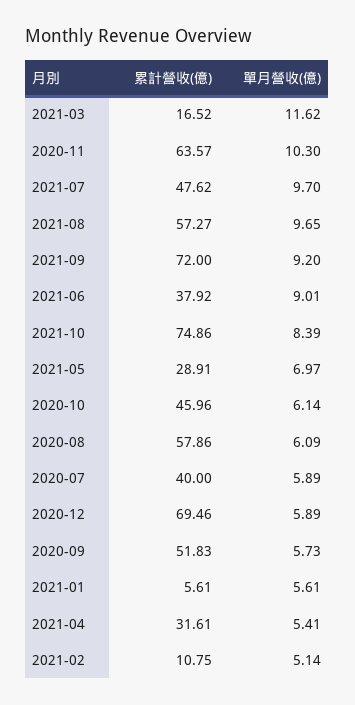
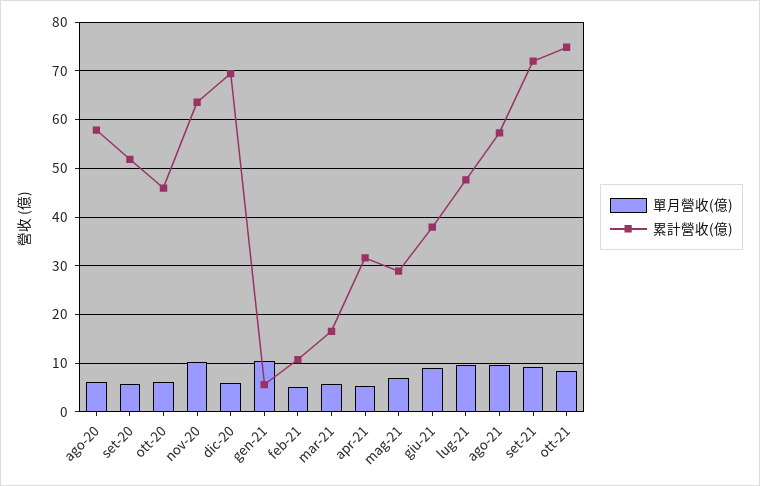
單月營收(億), 2021-03: 11.62 -> 6
累計營收(億), 2020-07: 40 -> none
單月營收(億), 2020-07: 5.89 -> none
單月營收(億), 2021-01: 5.61 -> 10

